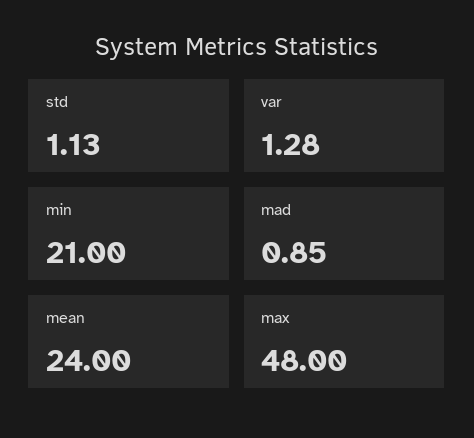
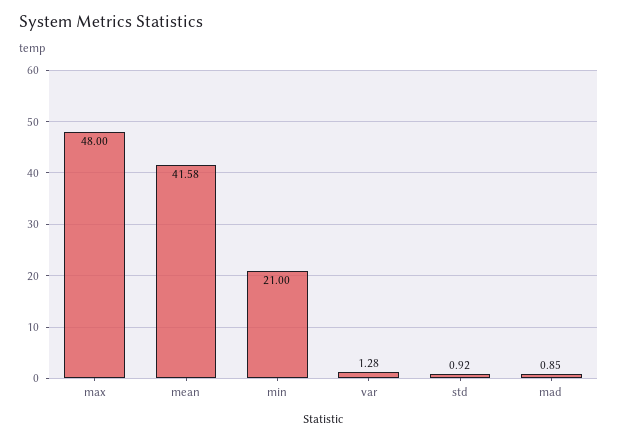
std: 1.13 -> 0.92
mean: 24 -> 41.58

